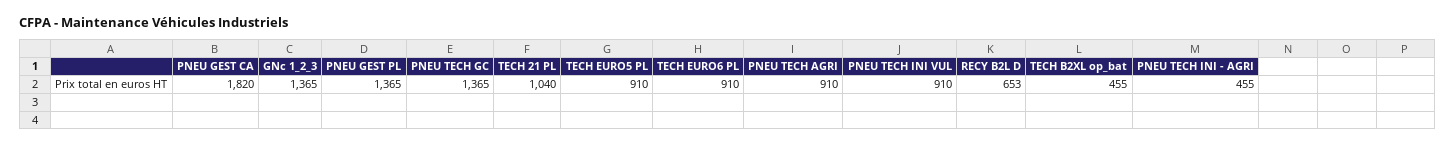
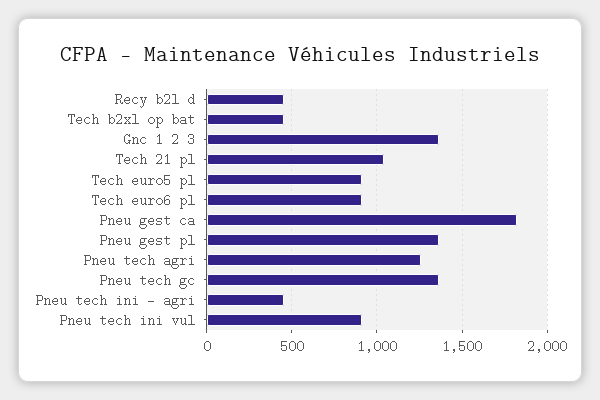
PNEU TECH AGRI: 910 -> 1250
RECY B2L D: 653 -> 450

